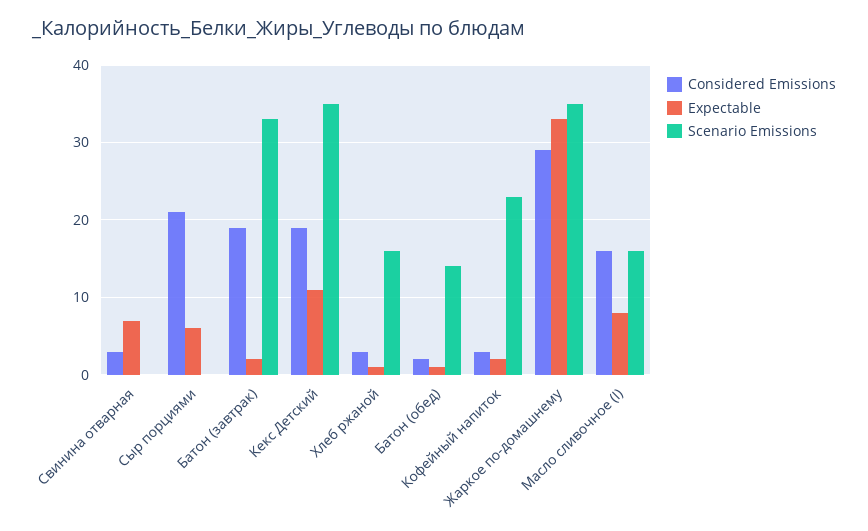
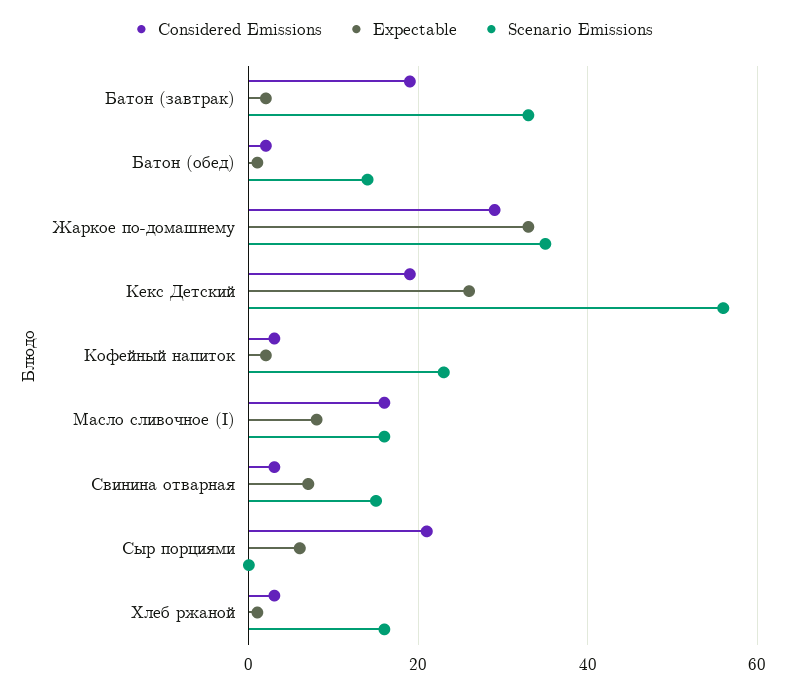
Scenario Emissions, Свинина отварная: 0 -> 15
Expectable, Кекс Детский: 11 -> 25
Scenario Emissions, Кекс Детский: 35 -> 55

